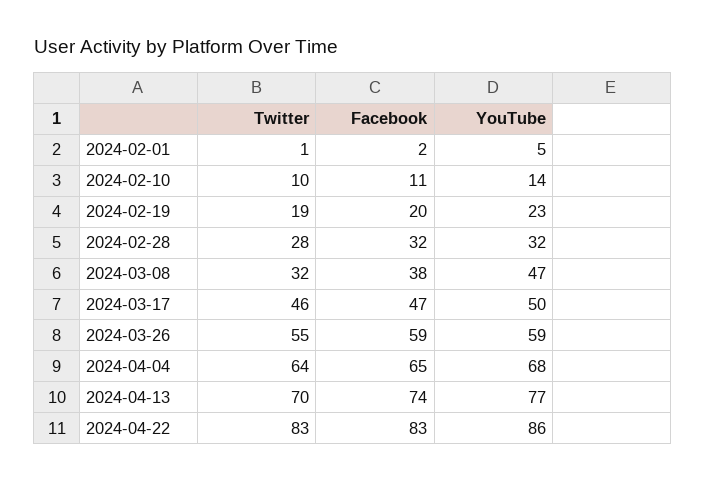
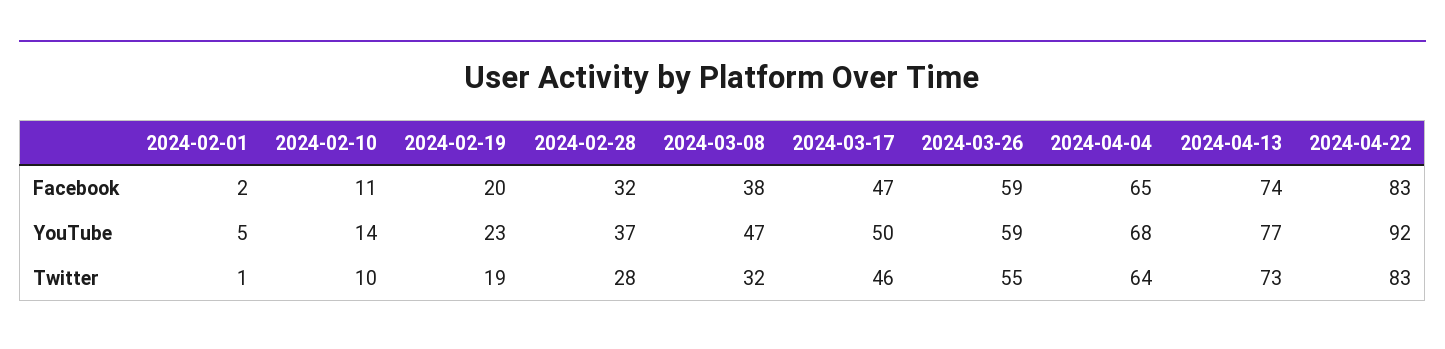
YouTube, 2024-02-28: 32 -> 37
Twitter, 2024-04-13: 70 -> 73
YouTube, 2024-04-22: 86 -> 92

